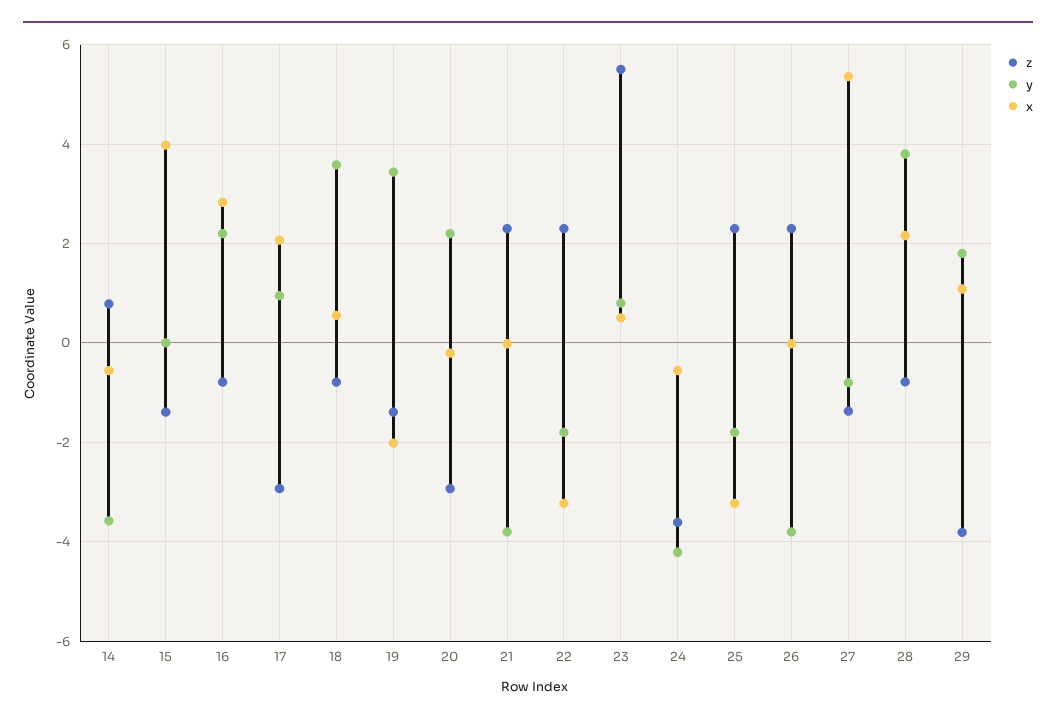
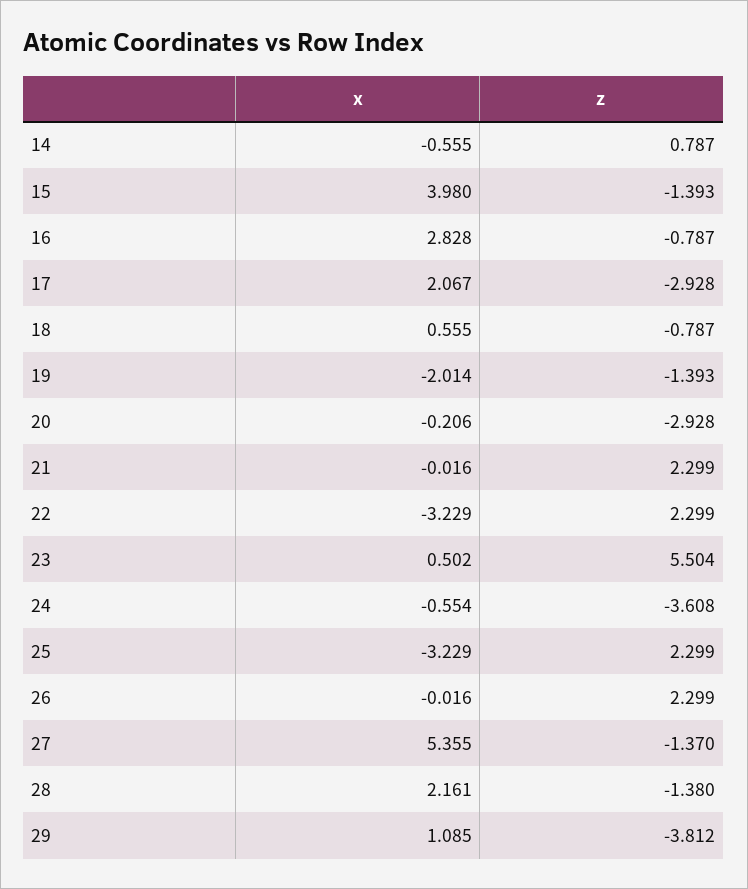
y, 14: -3.6 -> none
y, 15: 0 -> none
y, 16: 2.2 -> none
y, 17: 1 -> none
y, 18: 3.6 -> none
y, 19: 3.4 -> none
y, 20: 2.2 -> none
y, 21: -3.8 -> none
y, 22: -1.8 -> none
y, 23: 0.8 -> none
y, 24: -4.2 -> none
y, 25: -1.8 -> none
y, 26: -3.8 -> none
y, 27: -0.8 -> none
z, 28: -0.8 -> -1.38
y, 28: 3.8 -> none
y, 29: 1.8 -> none

